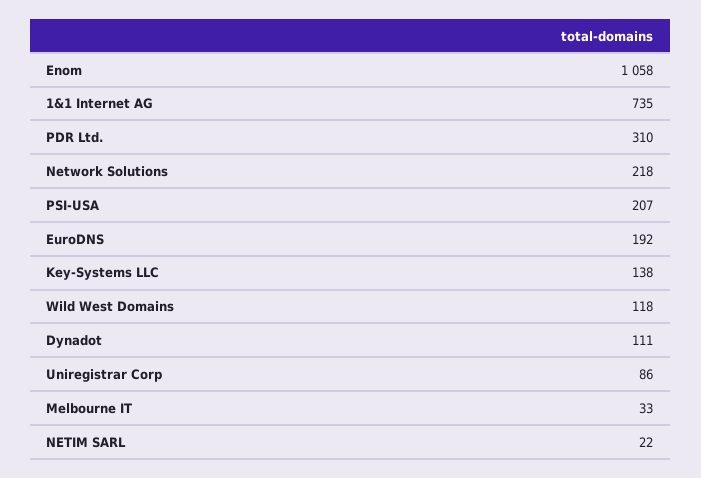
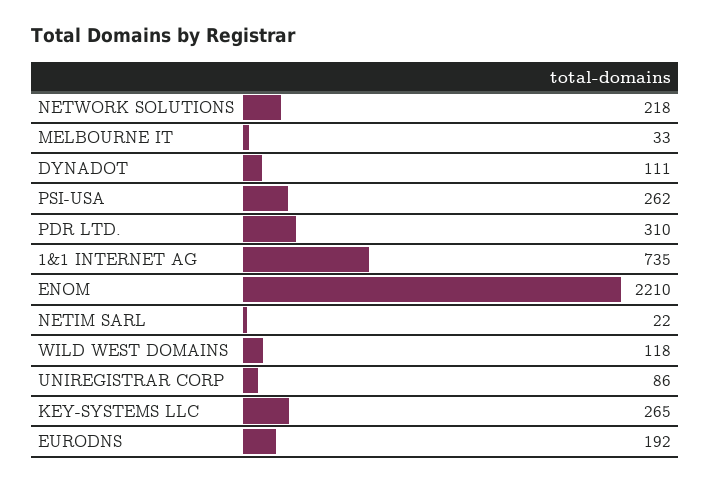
Enom: 1058 -> 2210
PSI-USA: 207 -> 262
Key-Systems LLC: 138 -> 265

